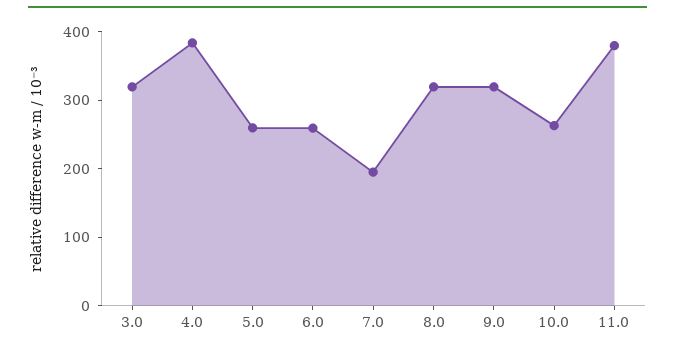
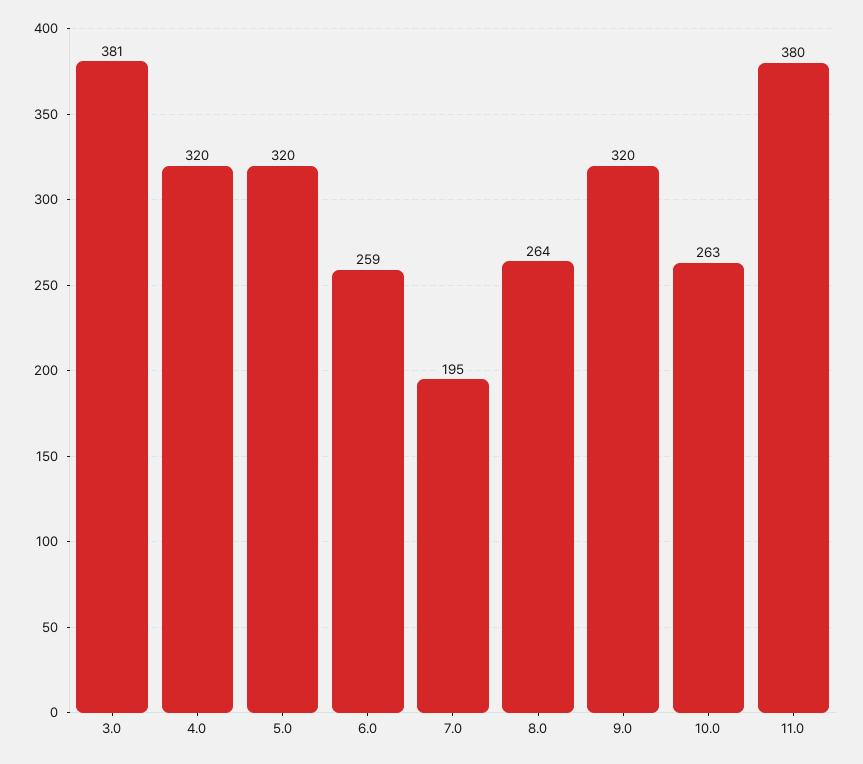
3.0: 320 -> 381
4.0: 380 -> 320
5.0: 260 -> 320
8.0: 320 -> 264

